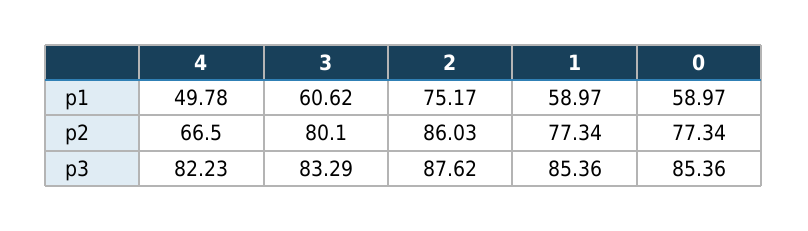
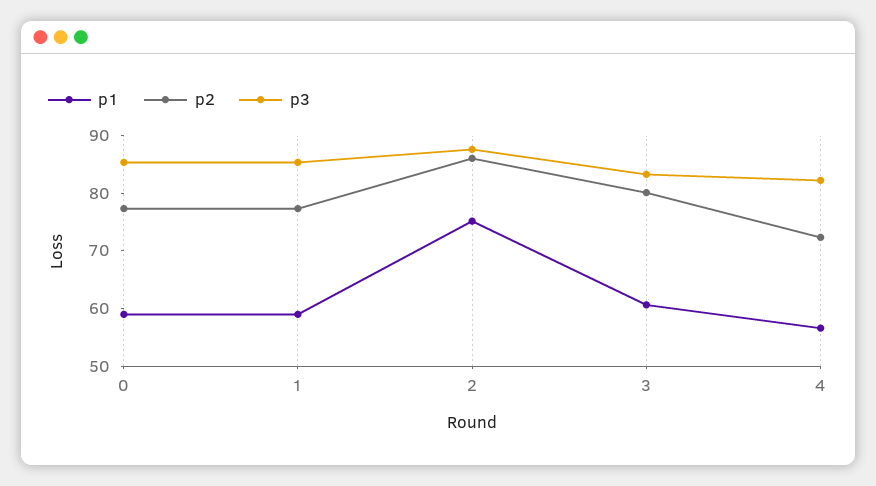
p1, 4: 49.78 -> 56
p2, 4: 66.5 -> 72

